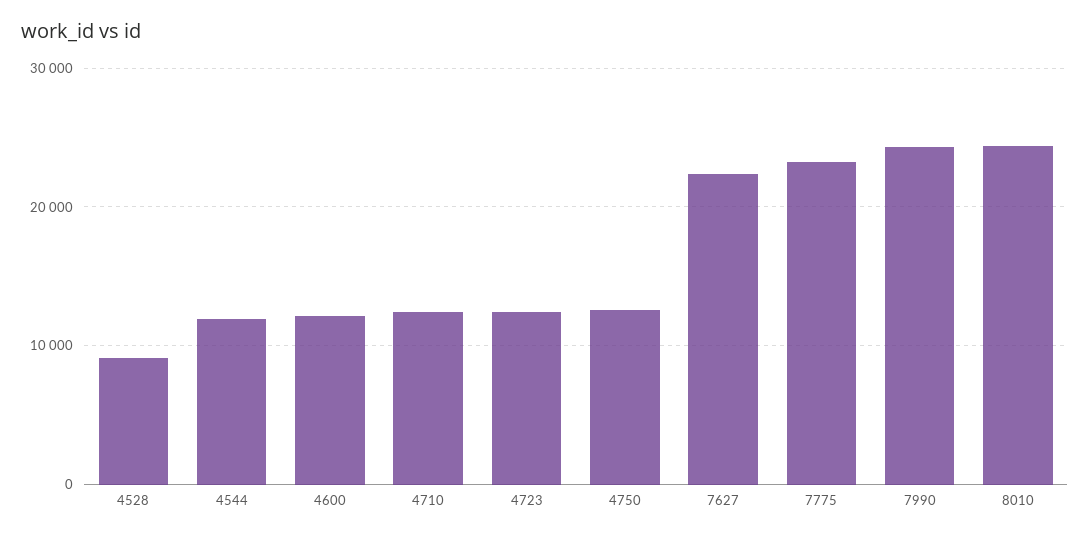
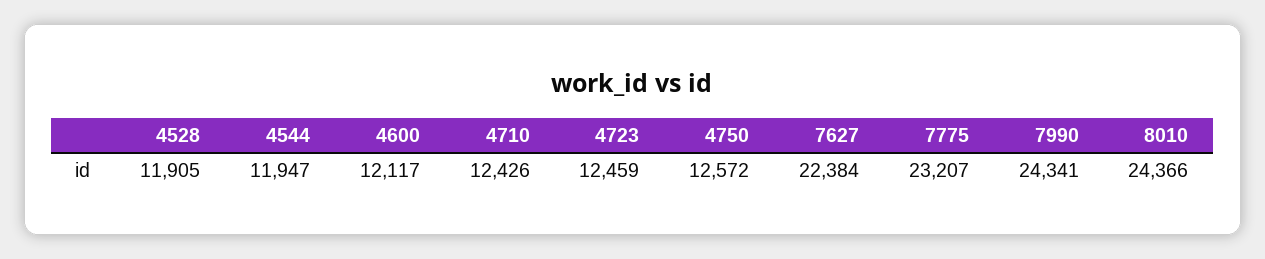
4528: 9000 -> 11905

